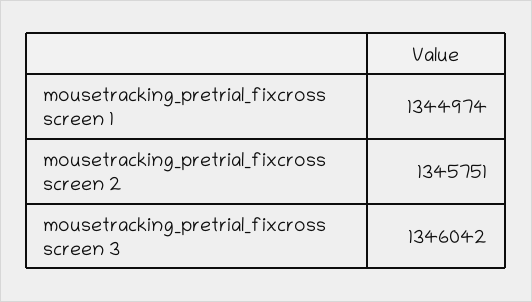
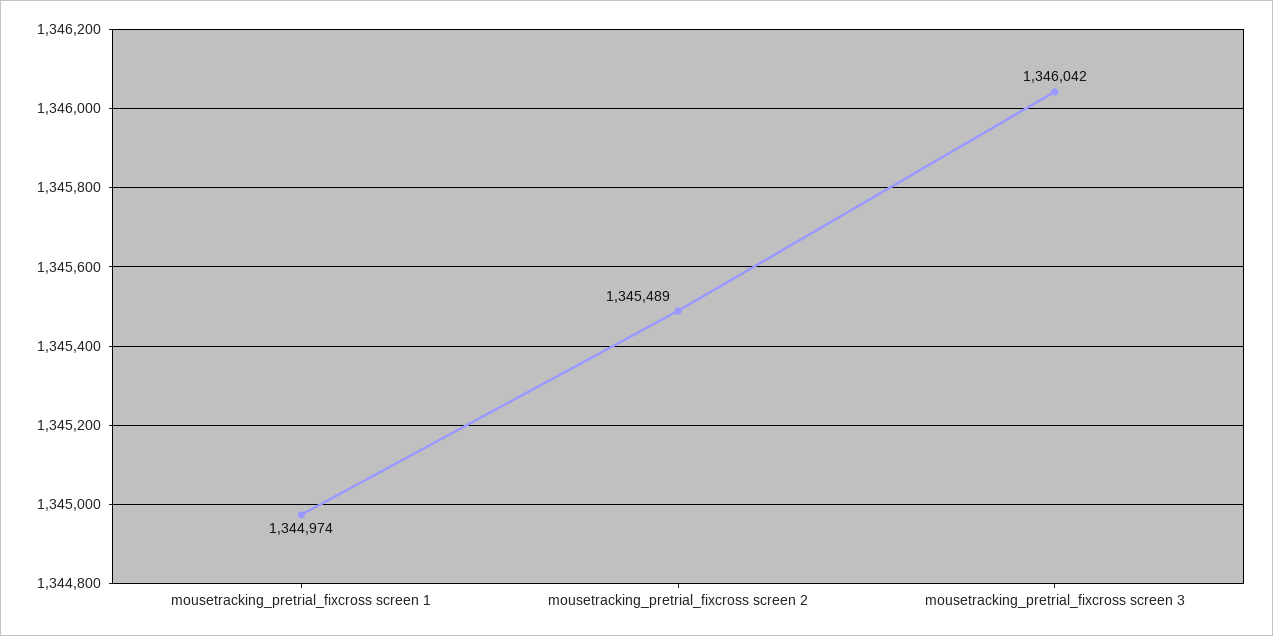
mousetracking_pretrial_fixcross screen 2: 1345751 -> 1345489

